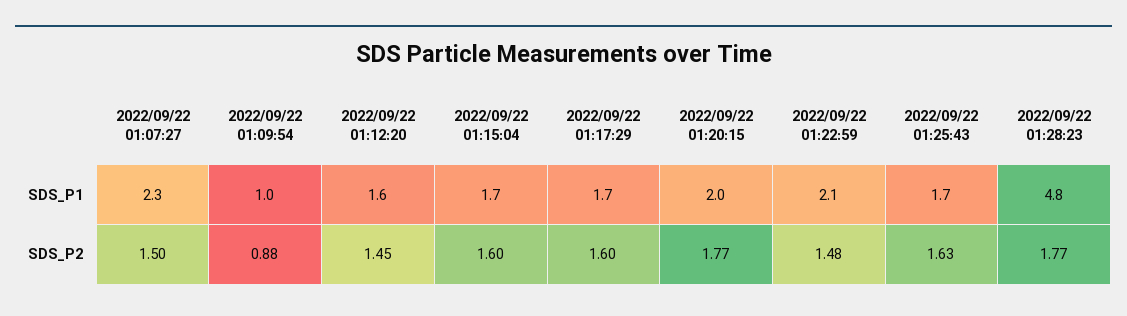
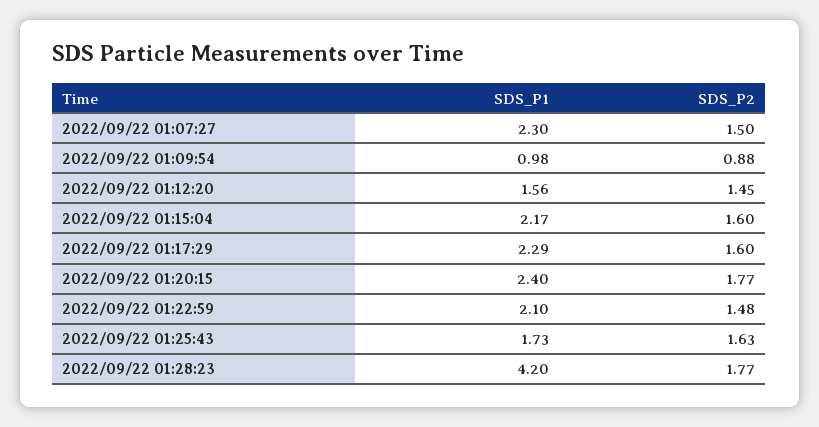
2022/09/22 01:15:04, SDS_P1: 1.7 -> 2.17
2022/09/22 01:17:29, SDS_P1: 1.7 -> 2.29
2022/09/22 01:20:15, SDS_P1: 2 -> 2.4
2022/09/22 01:28:23, SDS_P1: 4.8 -> 4.2

